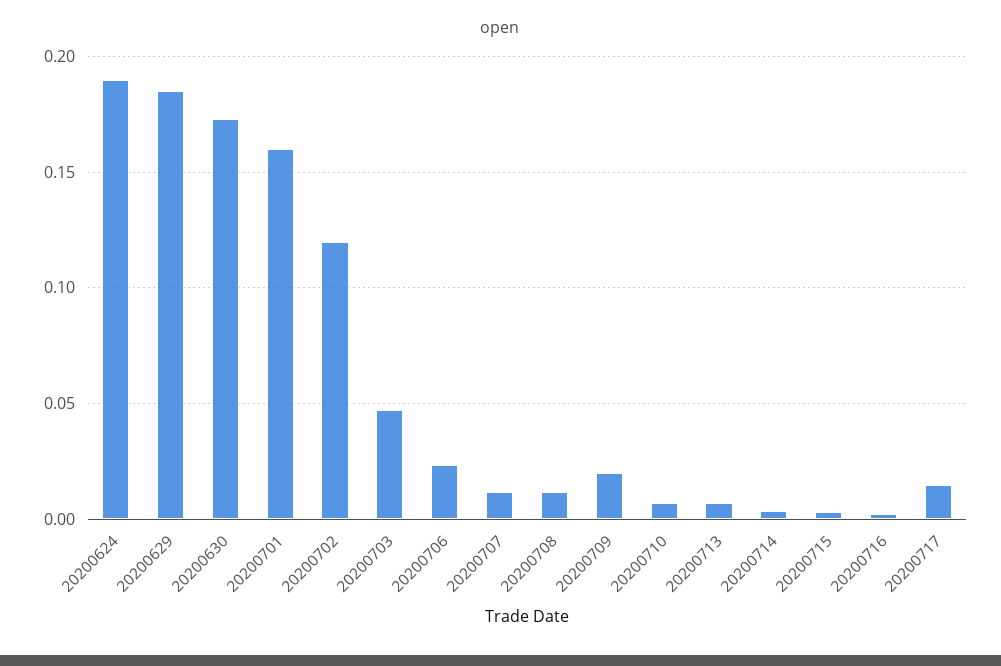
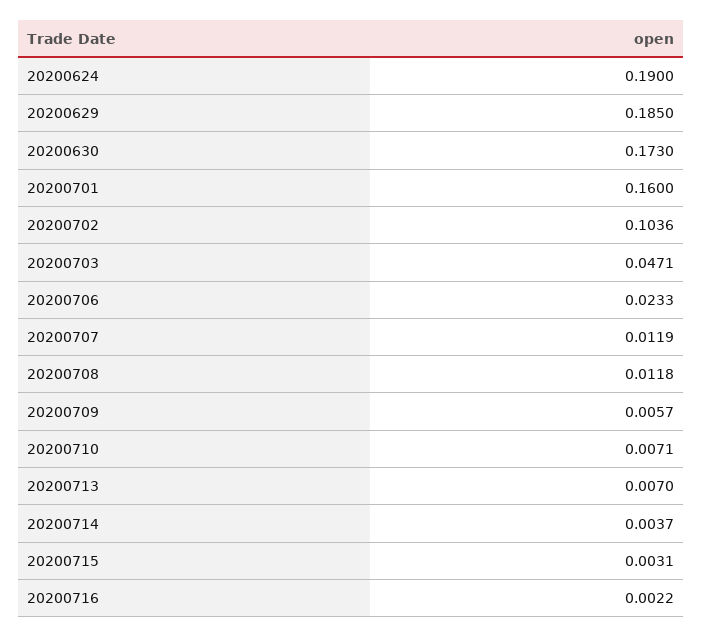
20200702: 0.12 -> 0.1036
20200709: 0.02 -> 0.0057
20200717: 0.015 -> none

